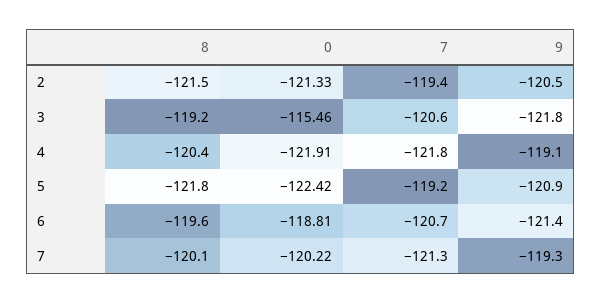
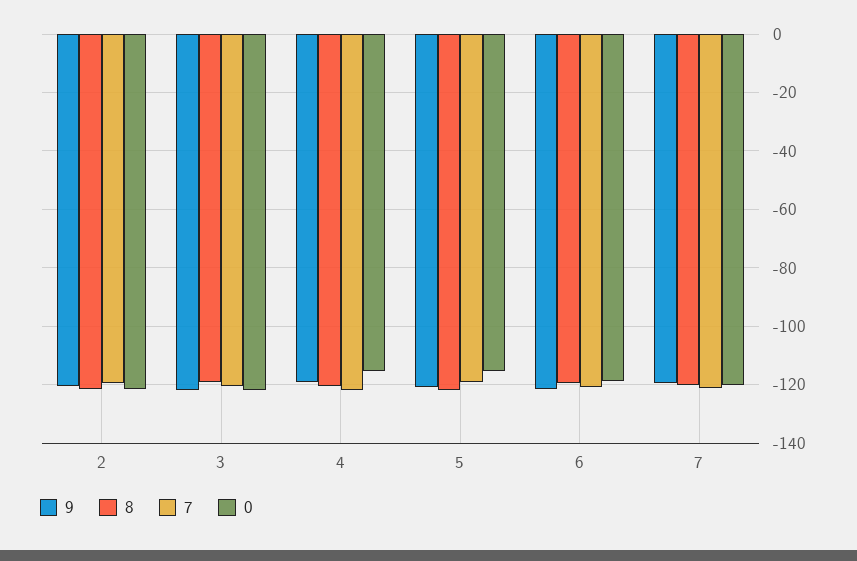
0, 3: -115.46 -> -122.5
0, 4: -121.91 -> -115
0, 5: -122.42 -> -115

